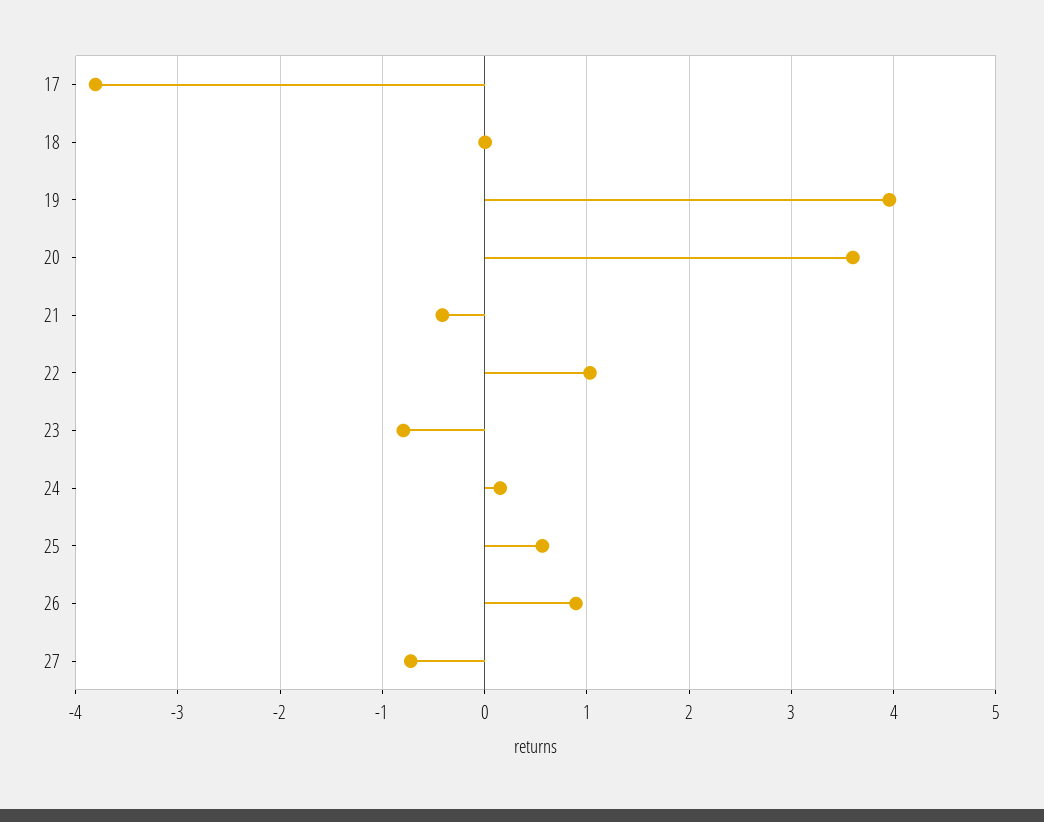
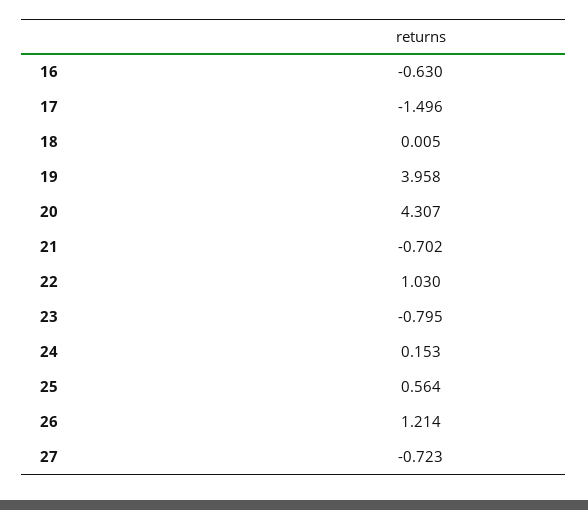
17: -3.8 -> -1.496
20: 3.6 -> 4.307
21: -0.4 -> -0.702
26: 0.9 -> 1.214
16: none -> -0.63

